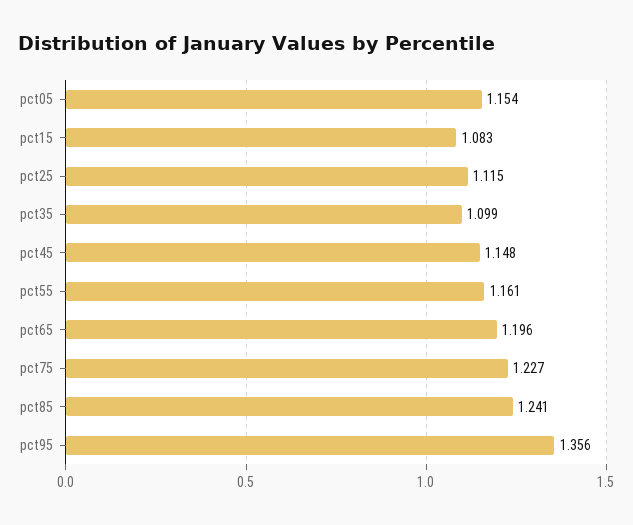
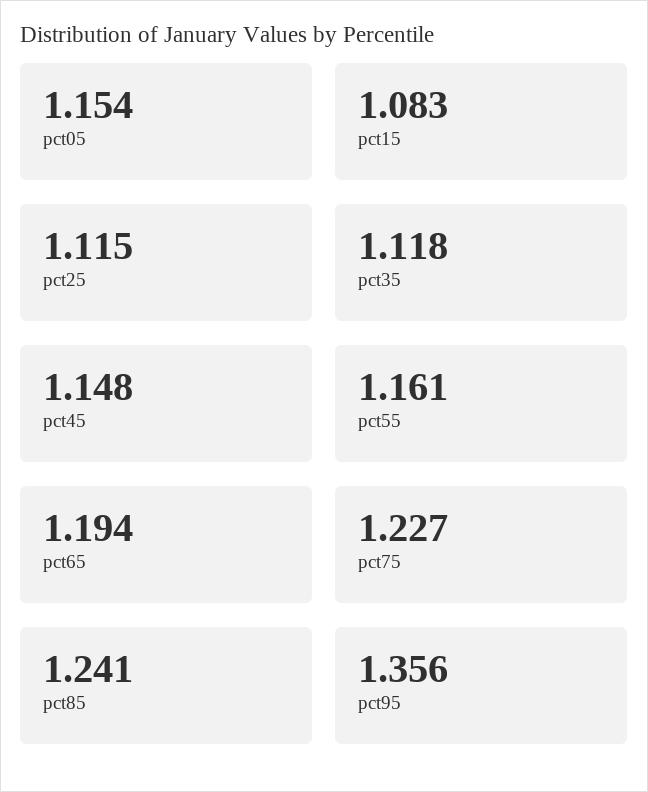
pct35: 1.099 -> 1.118
pct65: 1.196 -> 1.194

